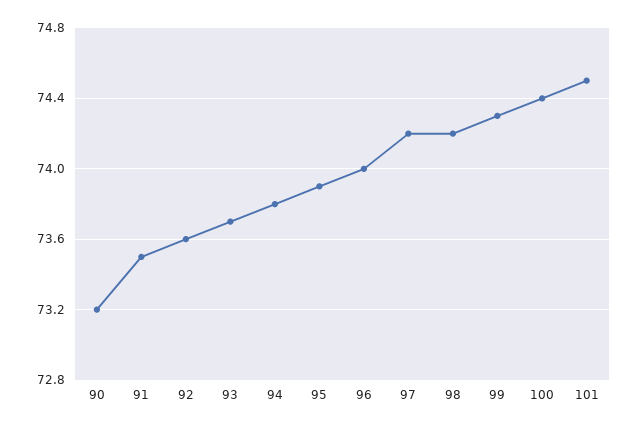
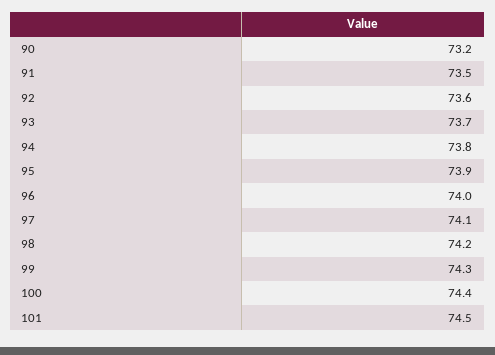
97: 74.2 -> 74.1

